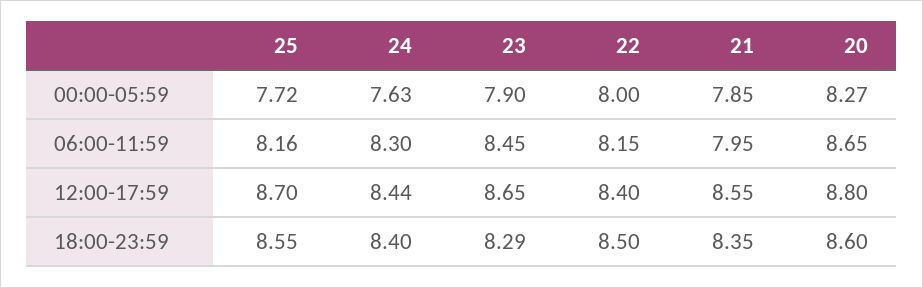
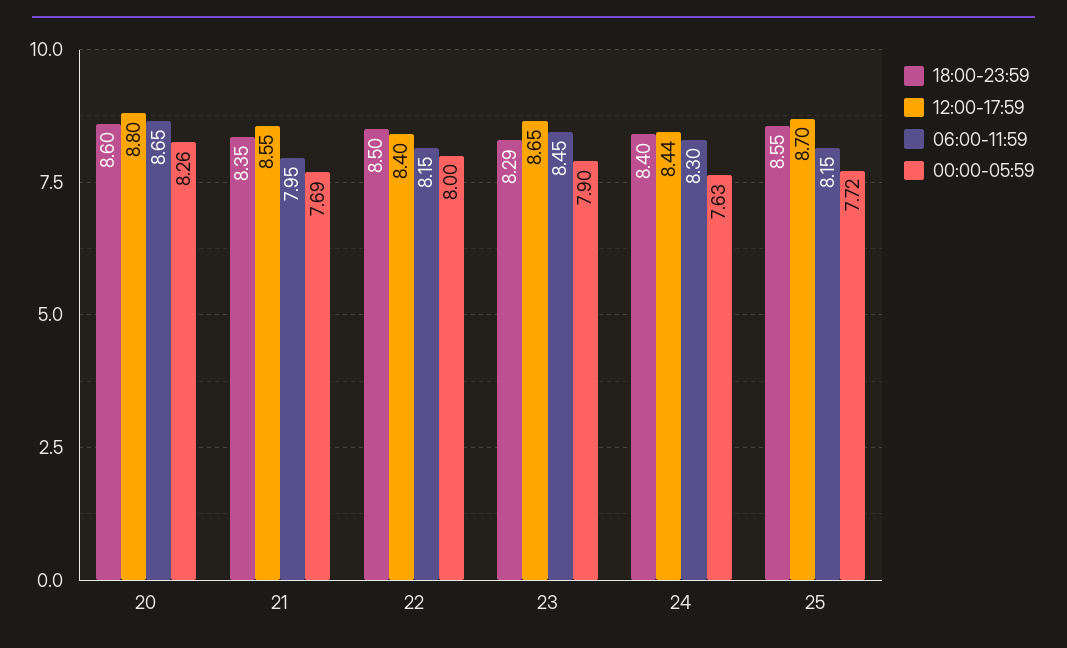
00:00-05:59, 21: 7.85 -> 7.69
00:00-05:59, 20: 8.27 -> 8.26
06:00-11:59, 25: 8.16 -> 8.15

